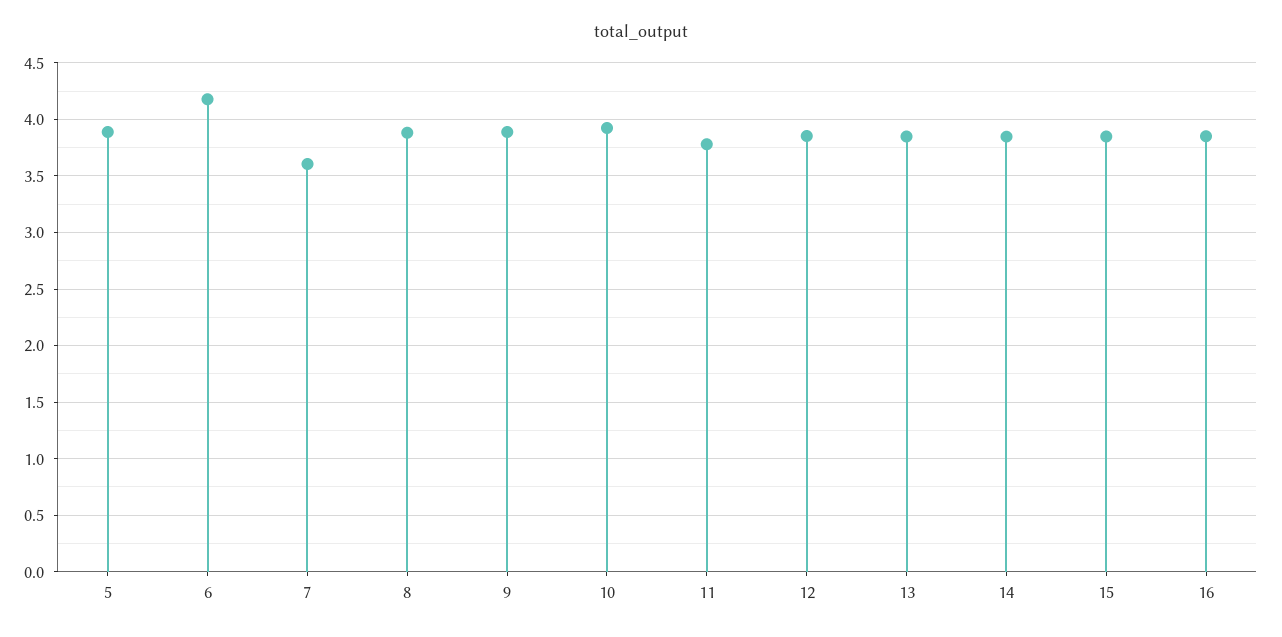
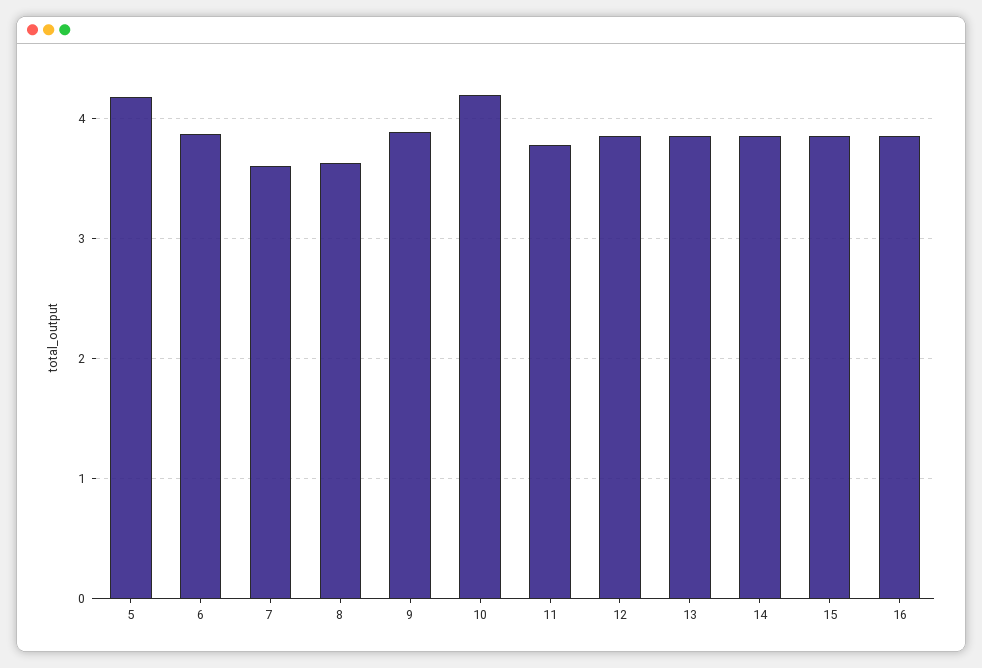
5: 3.9 -> 4.2
6: 4.2 -> 3.9
8: 3.9 -> 3.6
10: 3.9 -> 4.2

